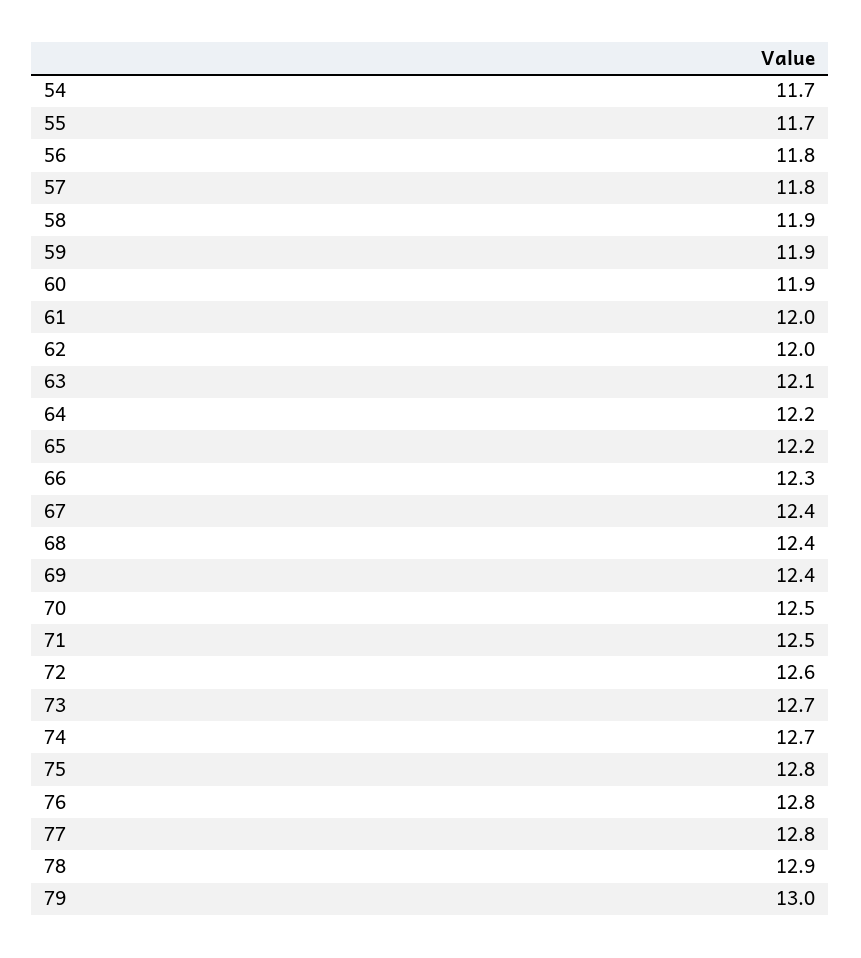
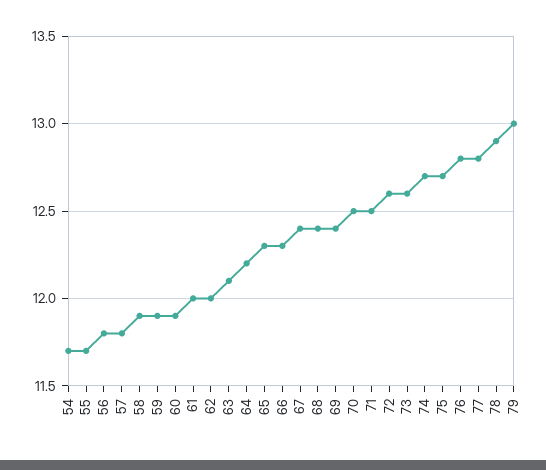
65: 12.2 -> 12.3
73: 12.7 -> 12.6
75: 12.8 -> 12.7

